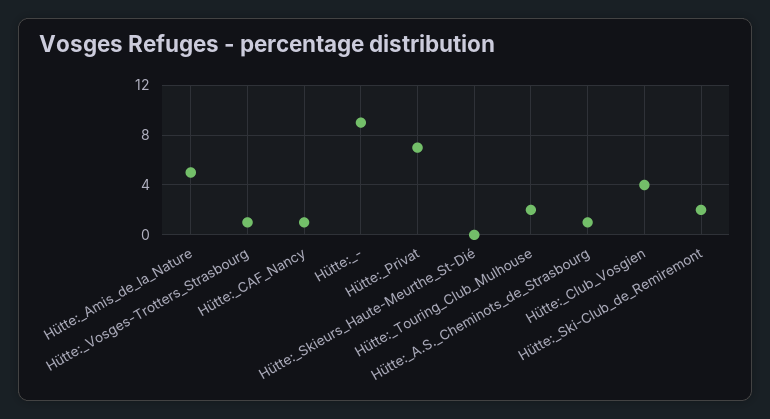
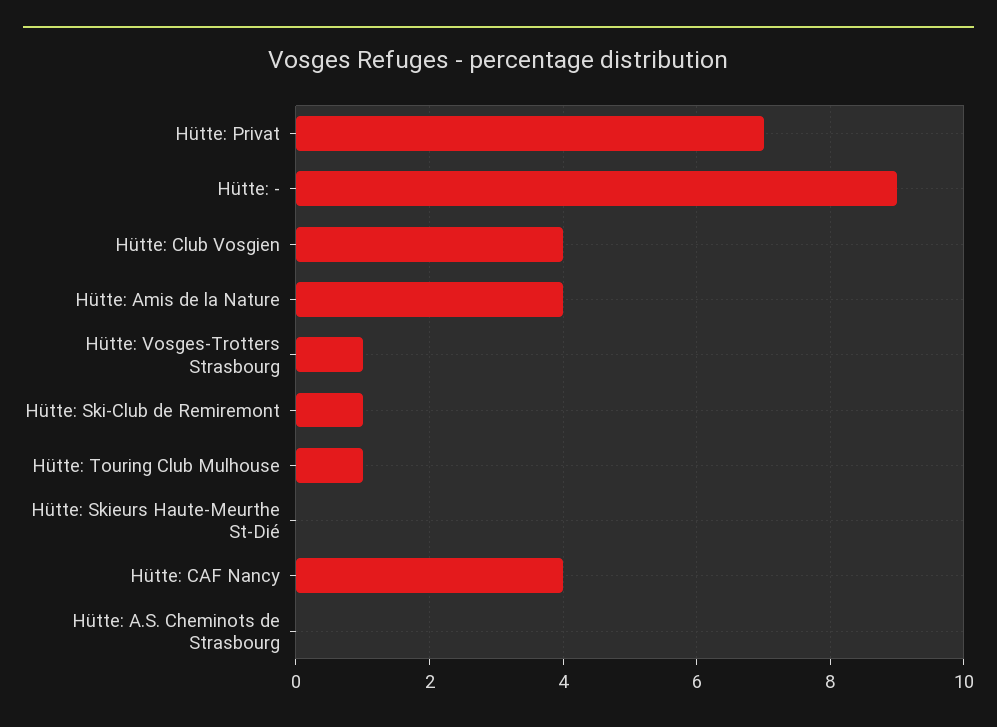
Hütte:_Amis_de_la_Nature: 5 -> 4
Hütte:_CAF_Nancy: 1 -> 4
Hütte:_Touring_Club_Mulhouse: 2 -> 1
Hütte:_A.S._Cheminots_de_Strasbourg: 1 -> 0
Hütte:_Ski-Club_de_Remiremont: 2 -> 1

